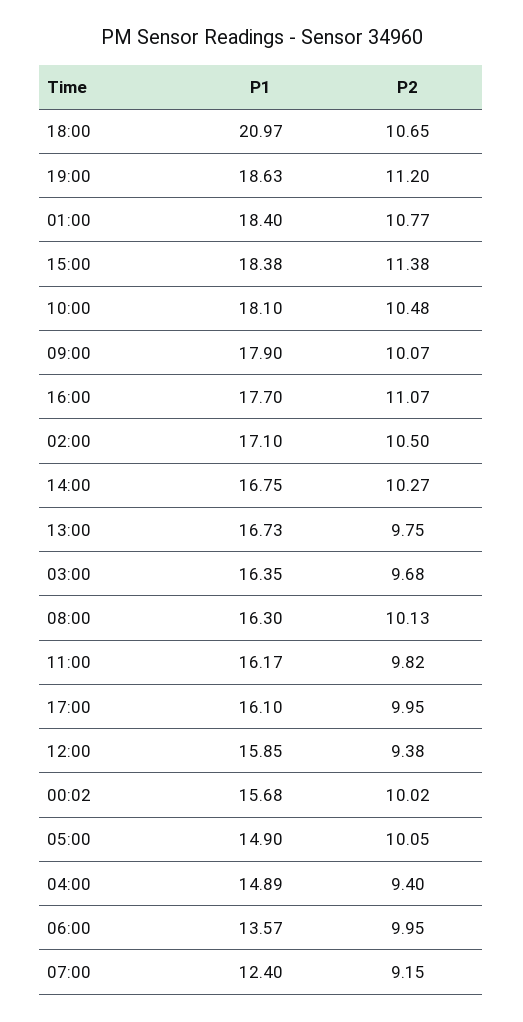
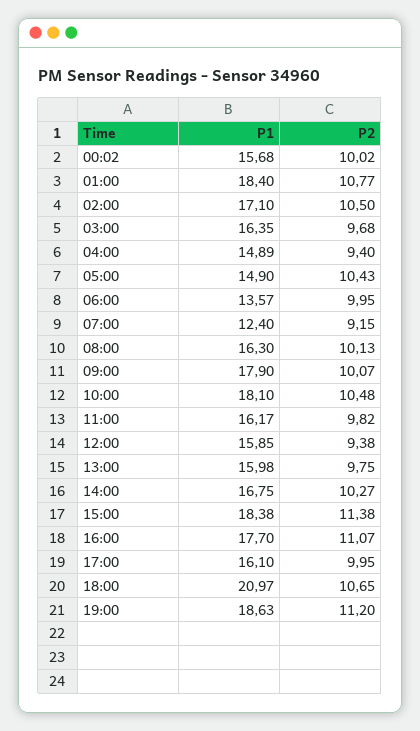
P1, 13:00: 16.73 -> 15.98
P2, 05:00: 10.05 -> 10.43

